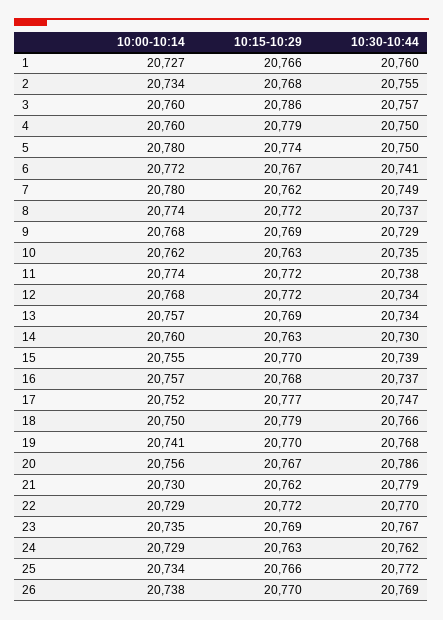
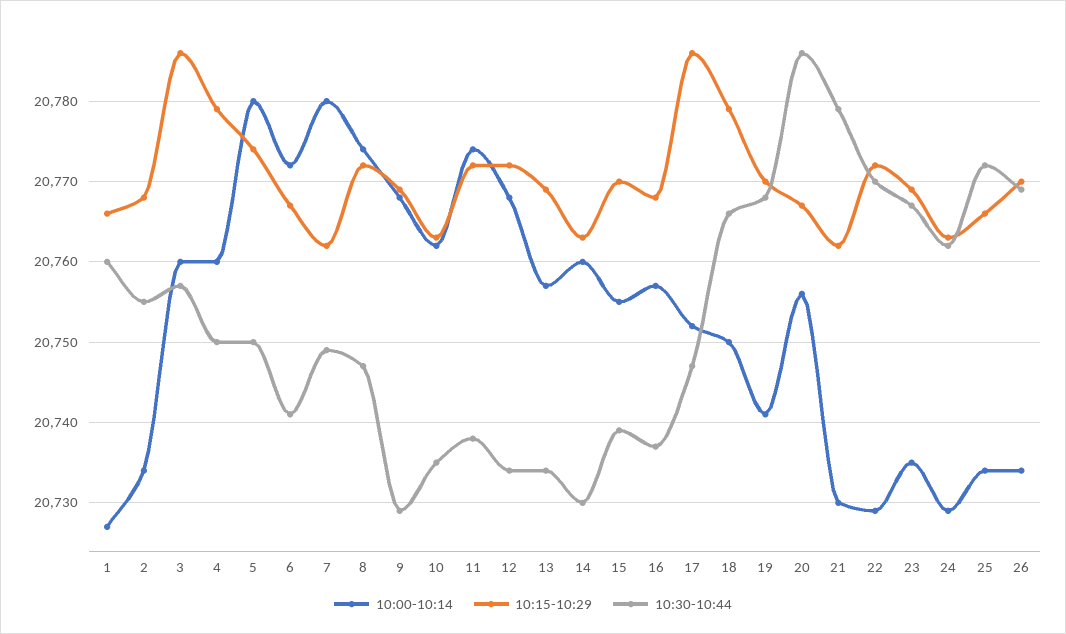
10:30-10:44, 8: 20737 -> 20747
10:15-10:29, 17: 20777 -> 20786
10:00-10:14, 26: 20738 -> 20734

